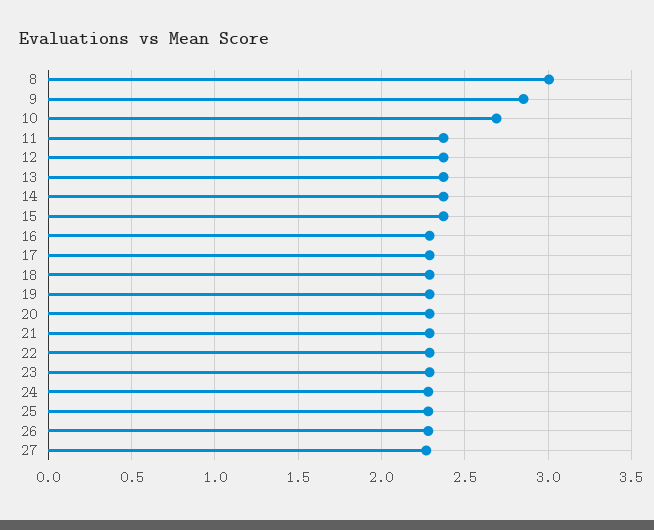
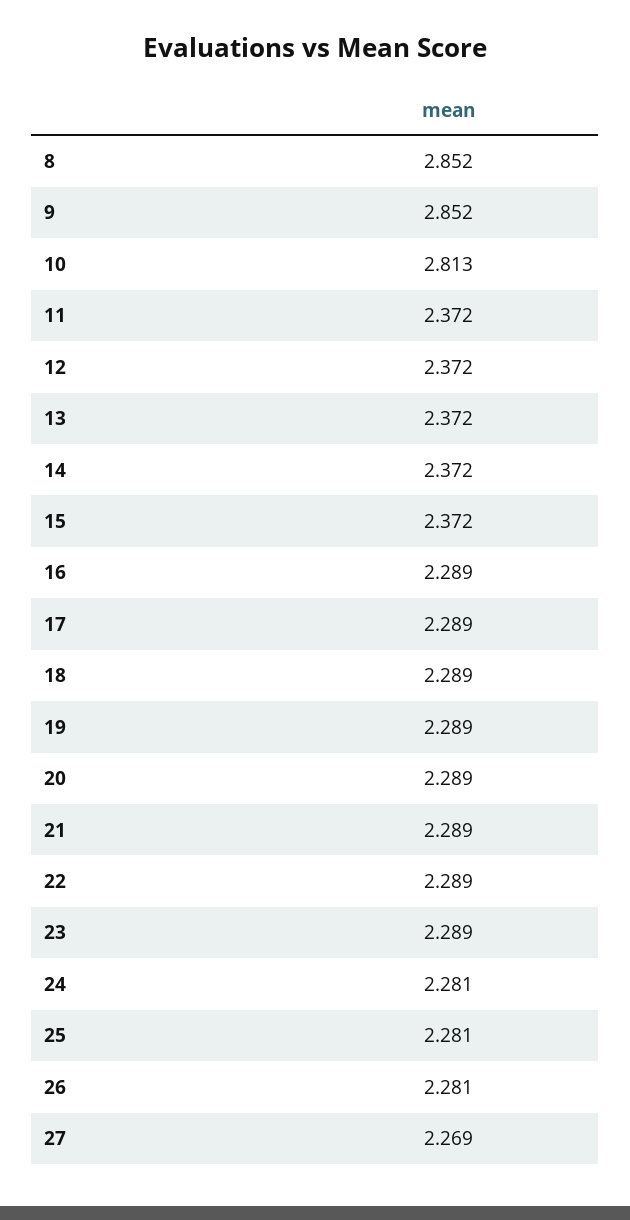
8: 3 -> 2.852
10: 2.7 -> 2.813

